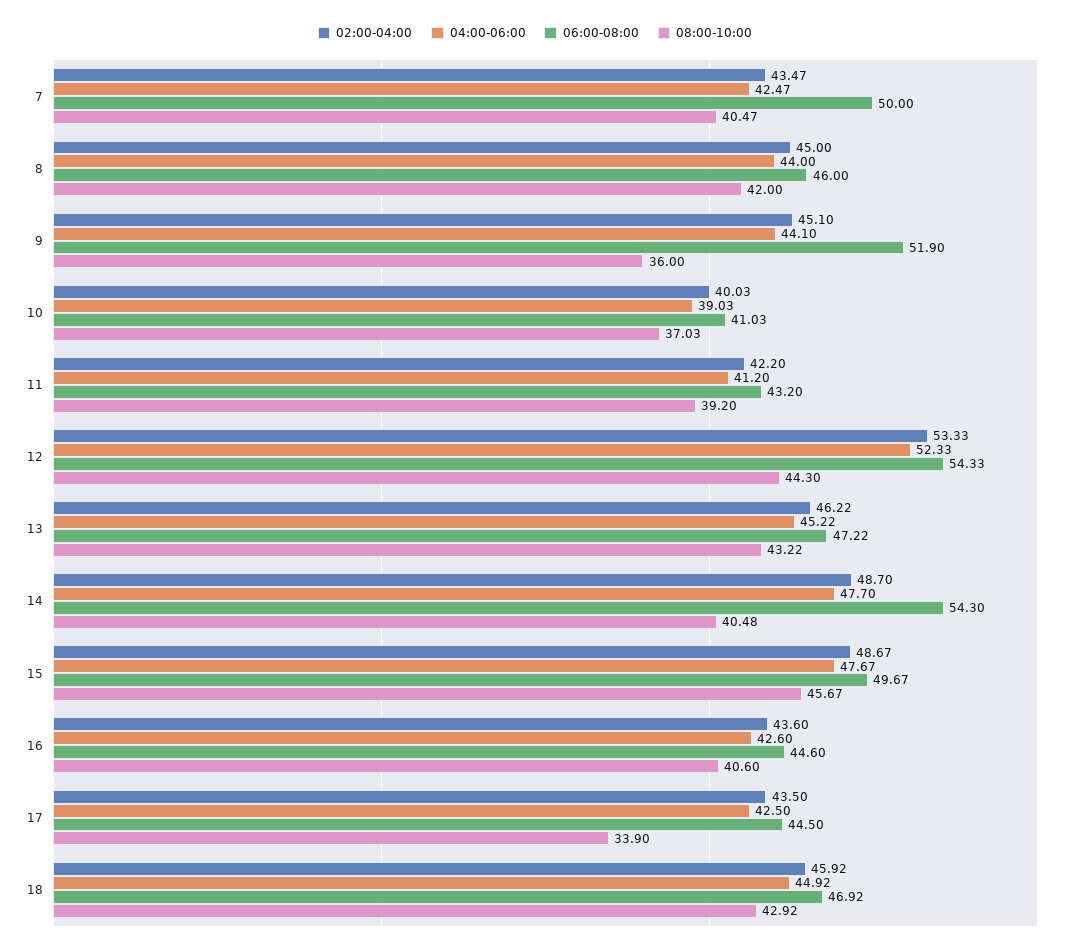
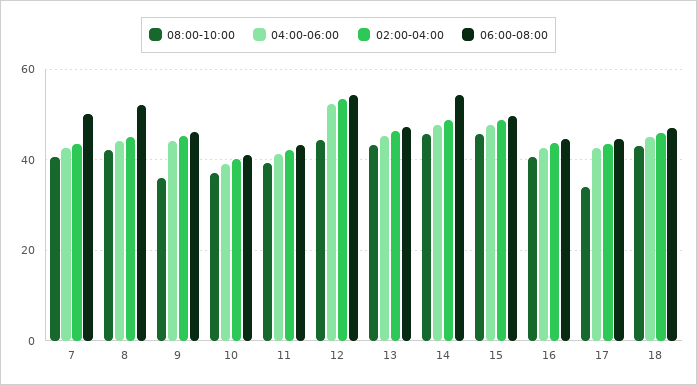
06:00-08:00, 8: 46 -> 52
06:00-08:00, 9: 51.9 -> 46
08:00-10:00, 14: 40.48 -> 46

